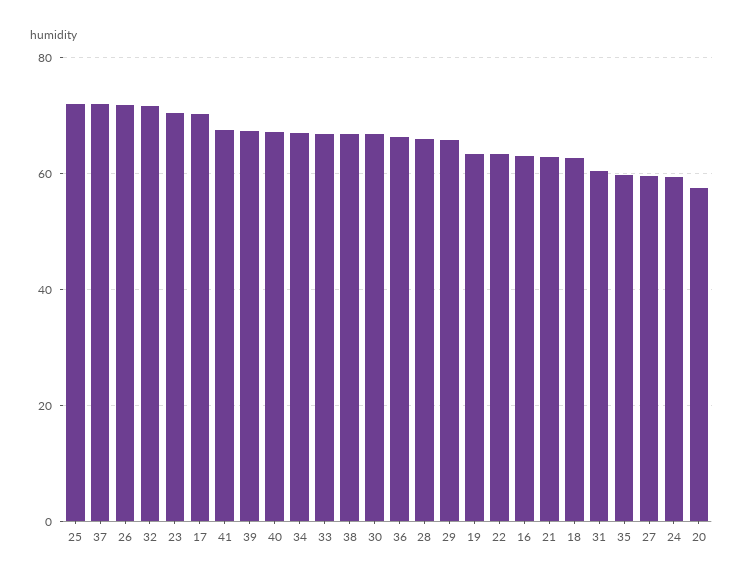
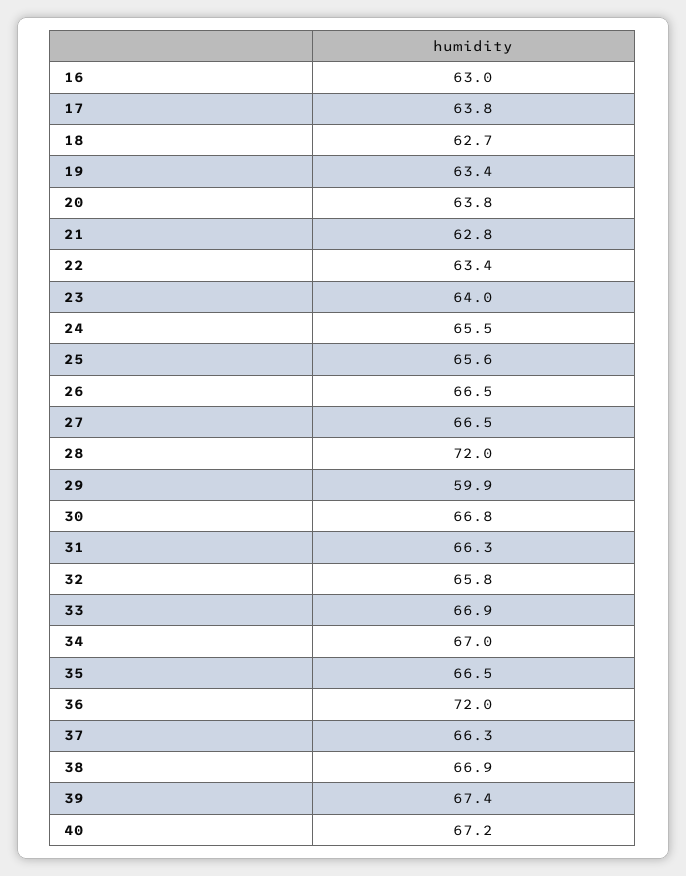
25: 72 -> 65.6
37: 72 -> 66.3
26: 72 -> 66.5
32: 72 -> 65.8
23: 70 -> 64
17: 70 -> 63.8
41: 68 -> none
36: 66 -> 72
28: 66 -> 72
29: 66 -> 59.9
31: 60 -> 66.3
35: 60 -> 66.5
27: 60 -> 66.5
24: 60 -> 65.5
20: 58 -> 63.8

